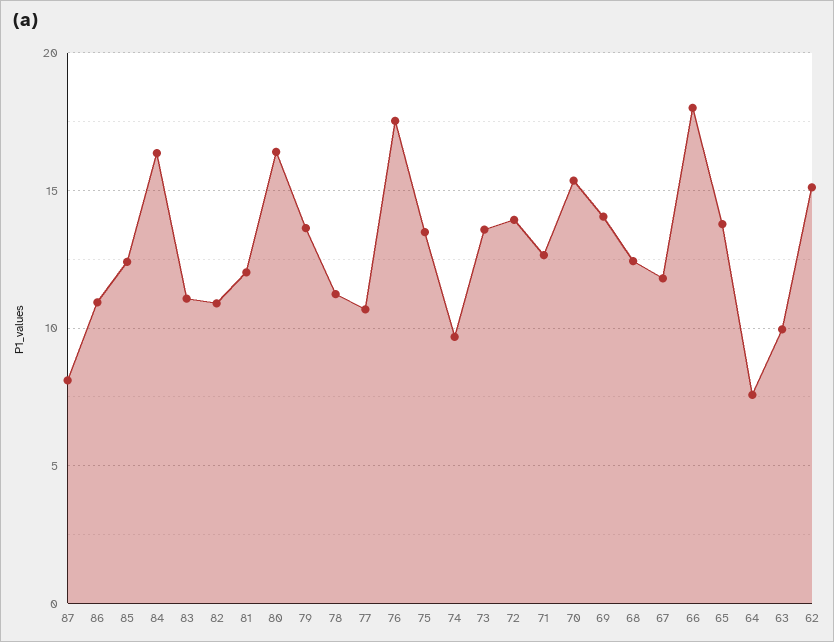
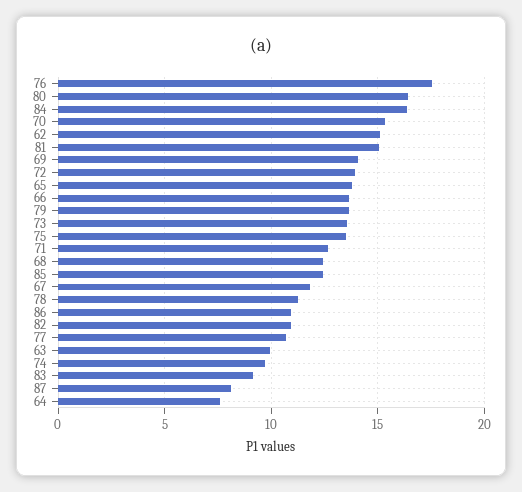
83: 11 -> 9
81: 12 -> 15
66: 18 -> 13.5

